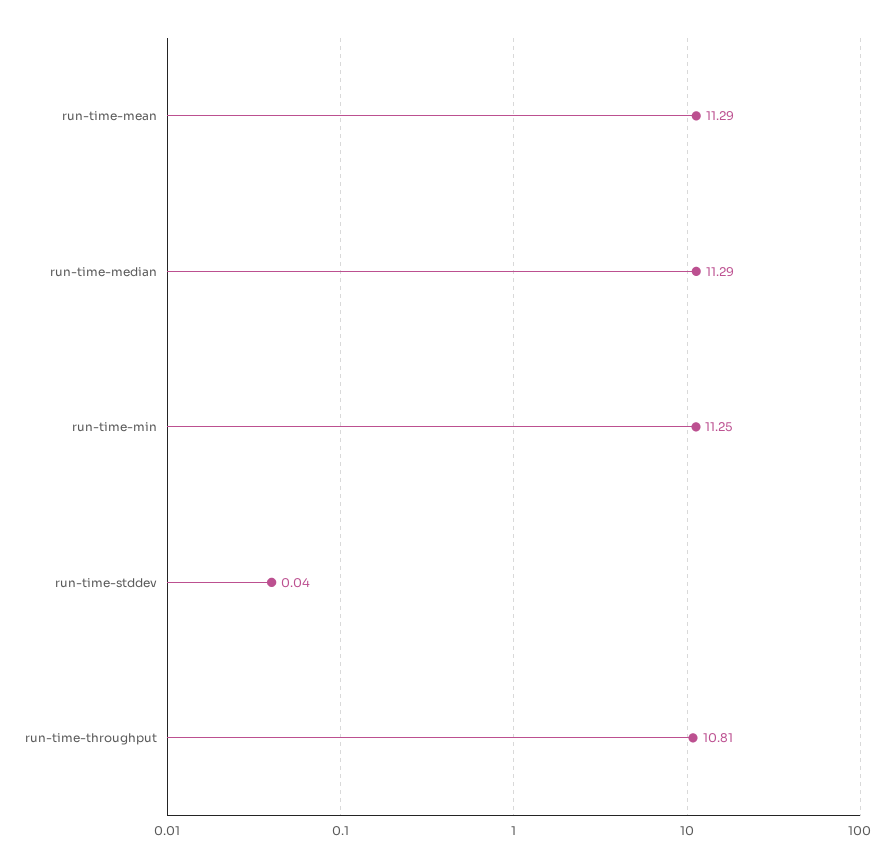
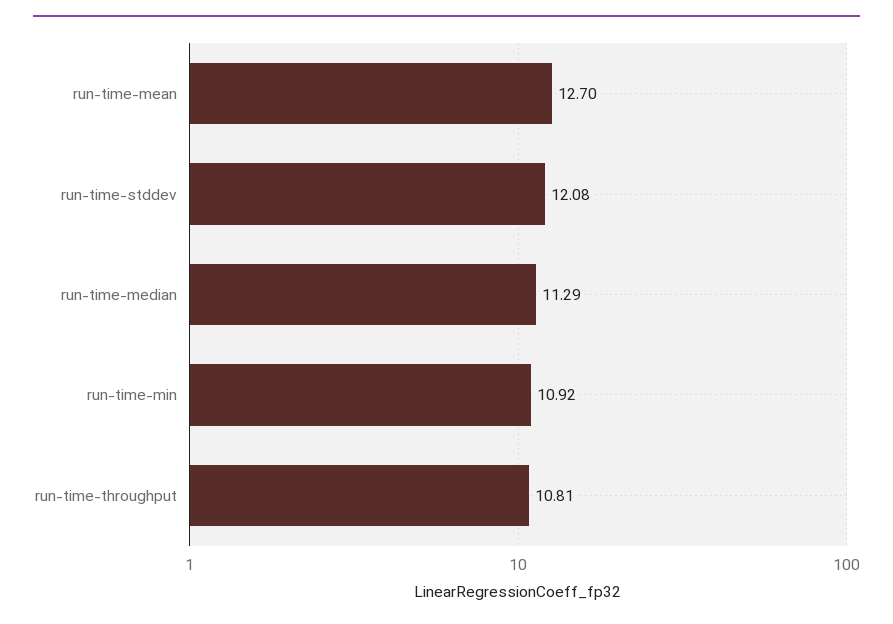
run-time-mean: 11.29 -> 12.7
run-time-min: 11.25 -> 10.92
run-time-stddev: 0.04 -> 12.08

